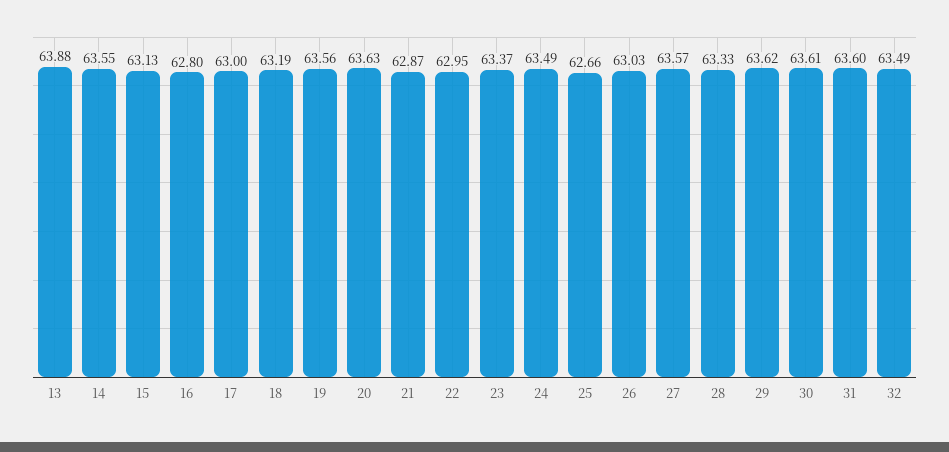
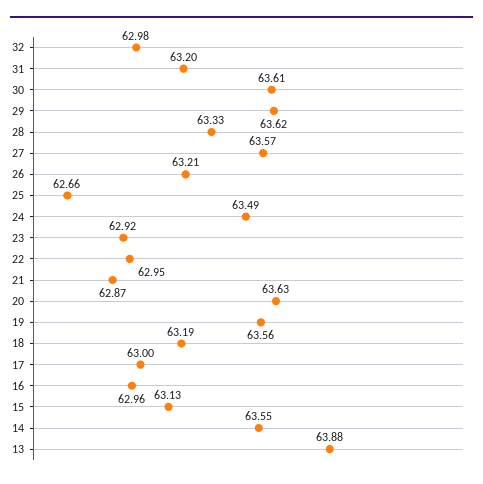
16: 62.8 -> 62.96
23: 63.37 -> 62.92
26: 63.03 -> 63.21
31: 63.6 -> 63.2
32: 63.49 -> 62.98

